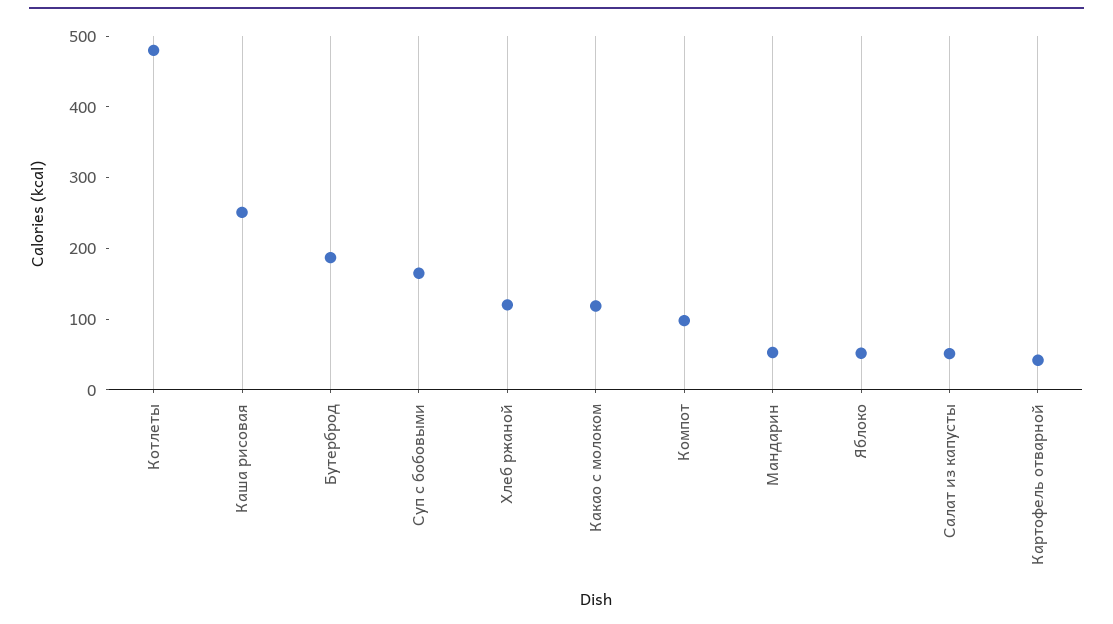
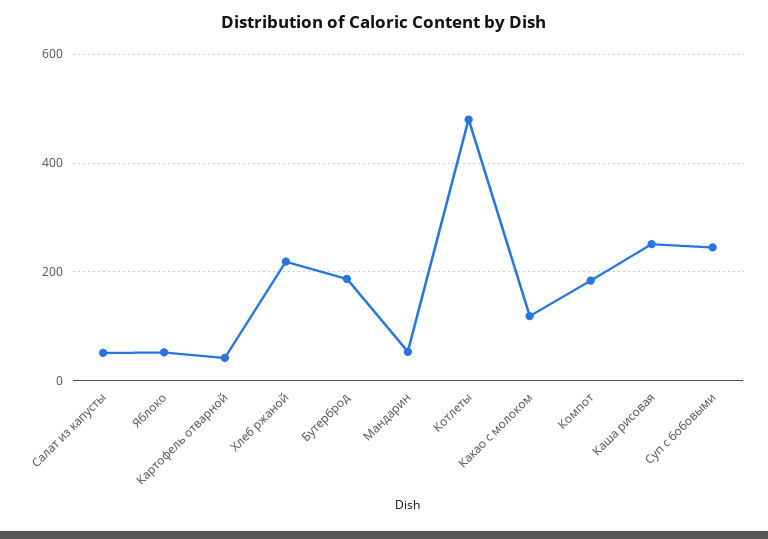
Суп с бобовыми: 160 -> 240
Хлеб ржаной: 120 -> 220
Компот: 100 -> 180

